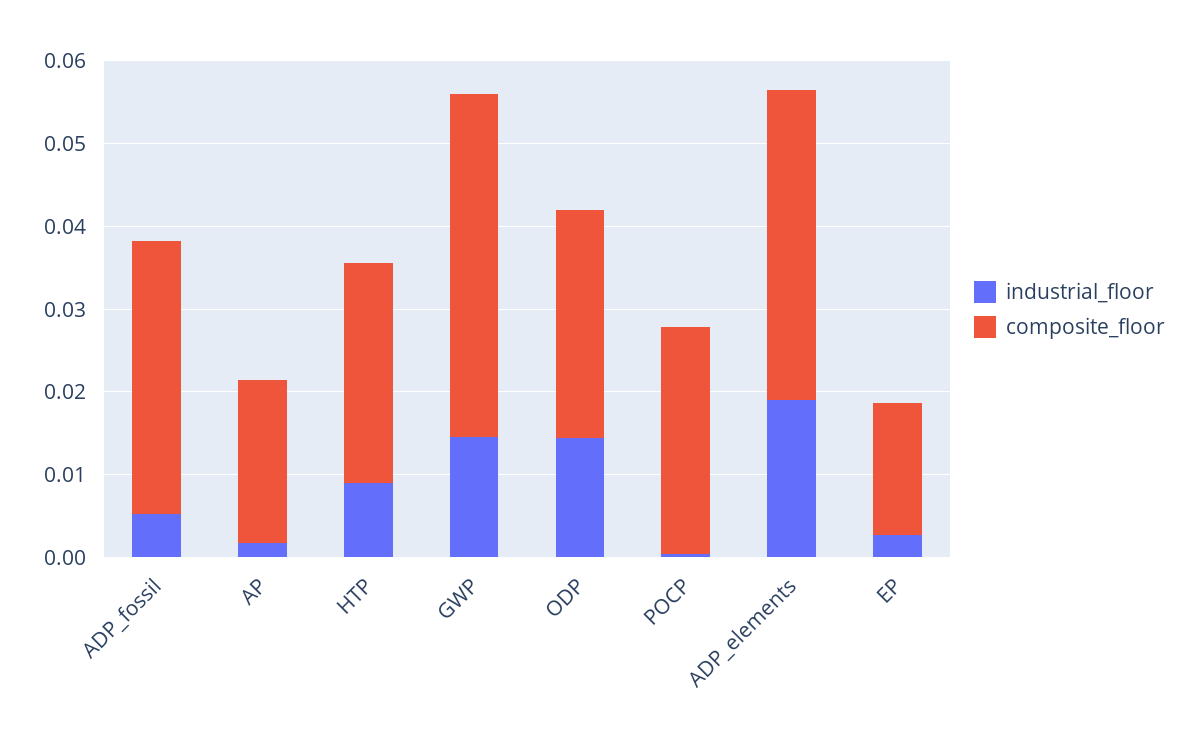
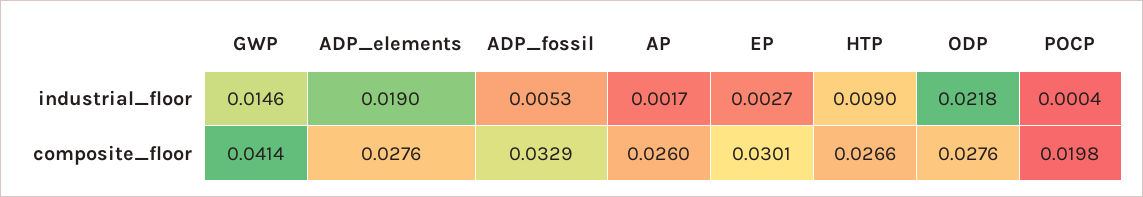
composite_floor, AP: 0.02 -> 0.026
industrial_floor, ODP: 0.014 -> 0.0218
composite_floor, POCP: 0.028 -> 0.0198
composite_floor, ADP_elements: 0.038 -> 0.0276
composite_floor, EP: 0.016 -> 0.0301

